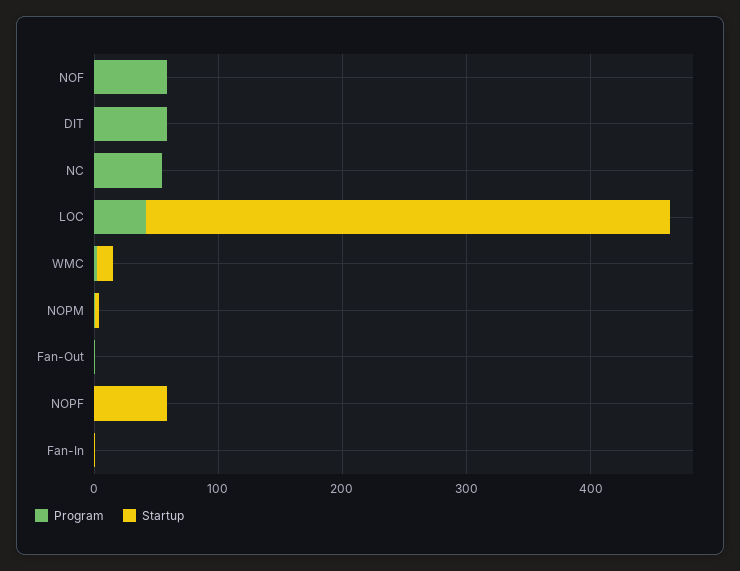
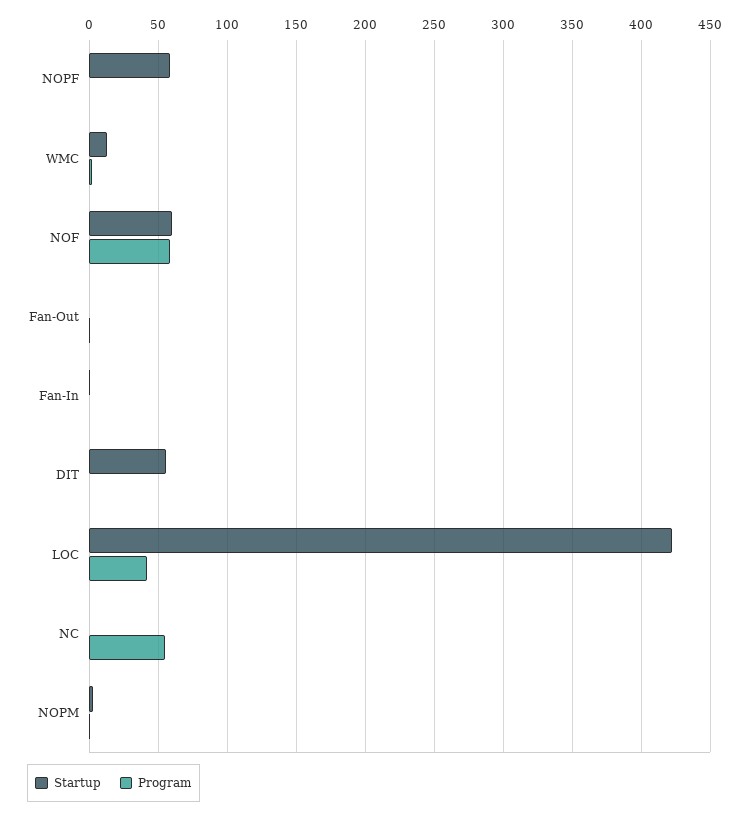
Startup, NOF: 0 -> 60
Program, DIT: 60 -> 0
Startup, DIT: 0 -> 55

